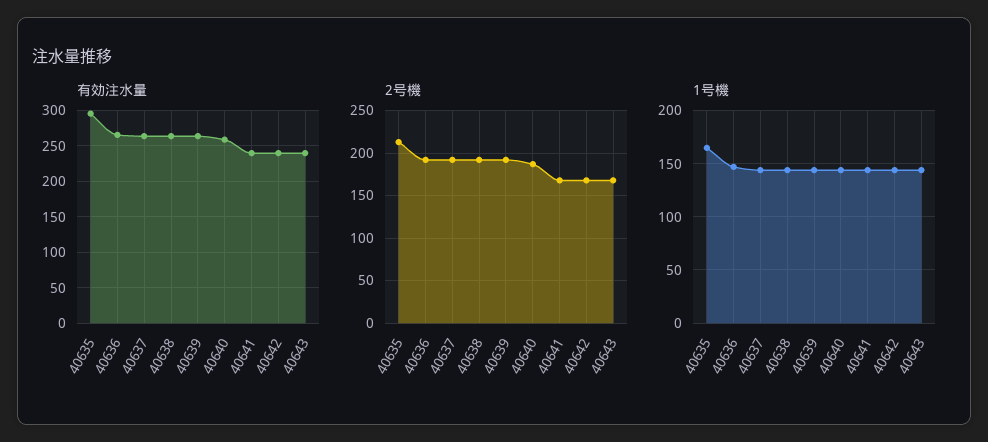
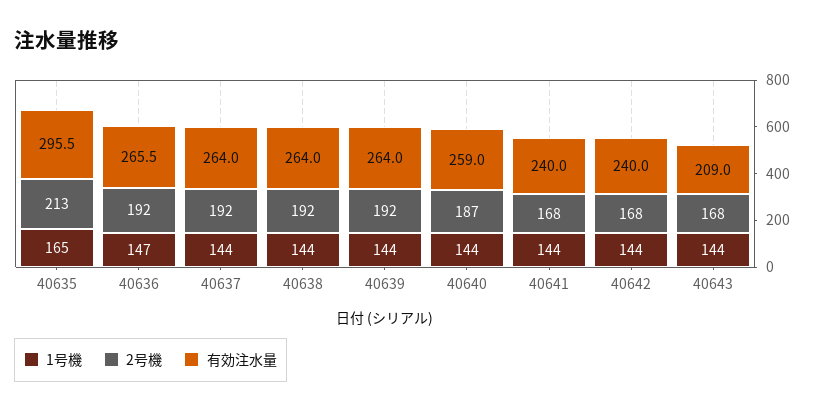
有効注水量, 40643: 240 -> 209

